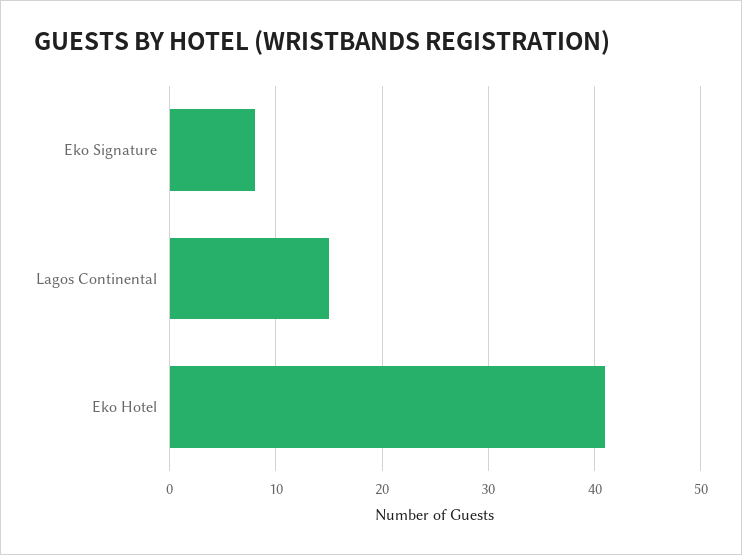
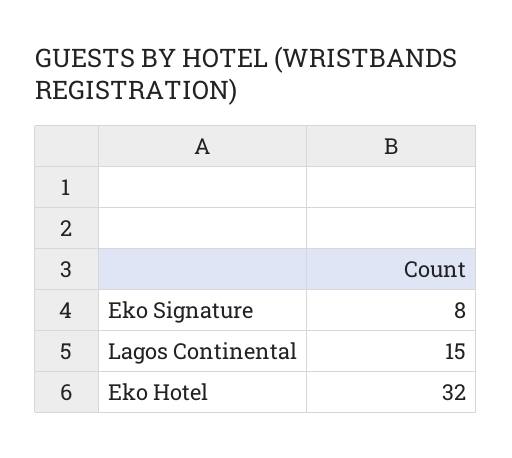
Eko Hotel: 41 -> 32

